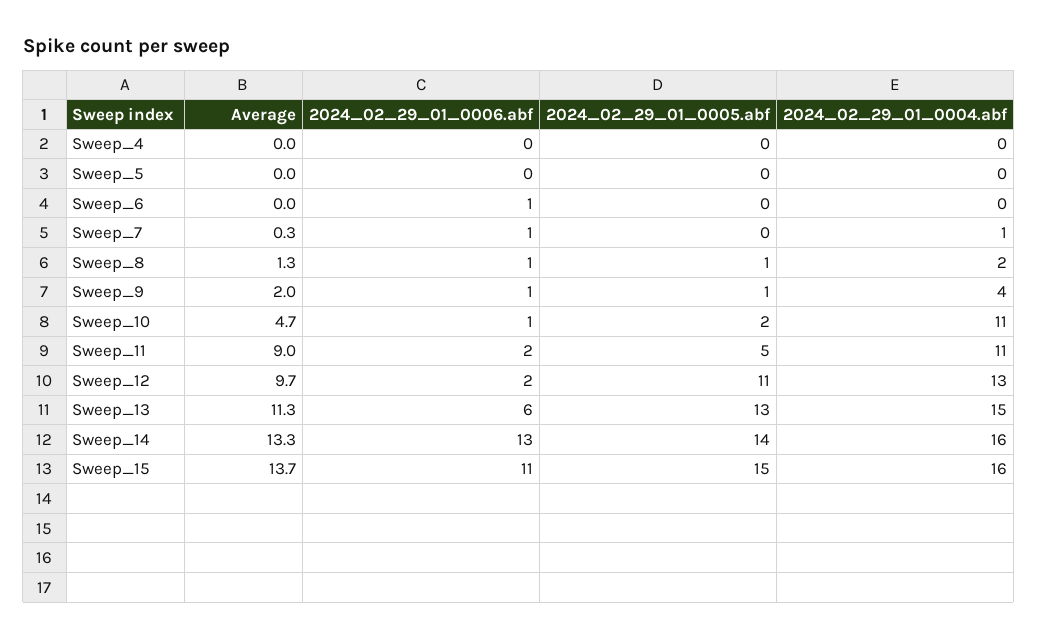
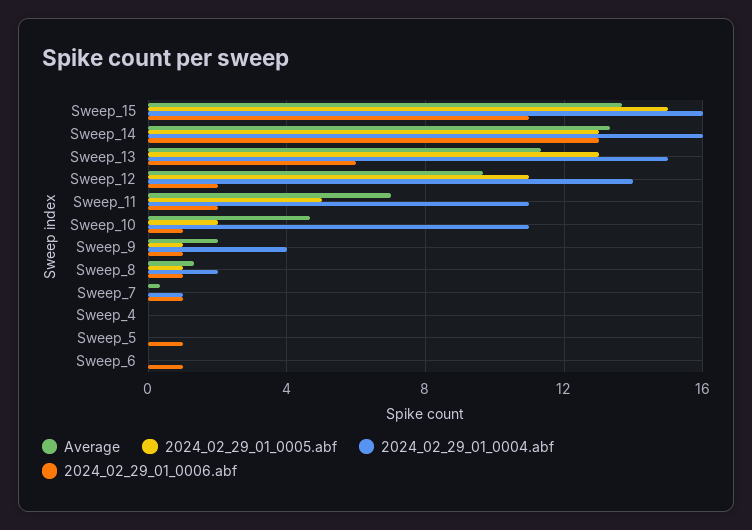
2024_02_29_01_0006.abf, Sweep_5: 0 -> 1
Average, Sweep_11: 9 -> 7
2024_02_29_01_0004.abf, Sweep_12: 13 -> 14
2024_02_29_01_0005.abf, Sweep_14: 14 -> 13

